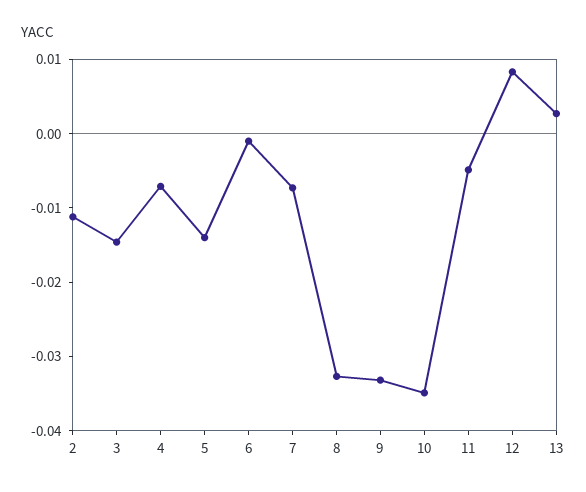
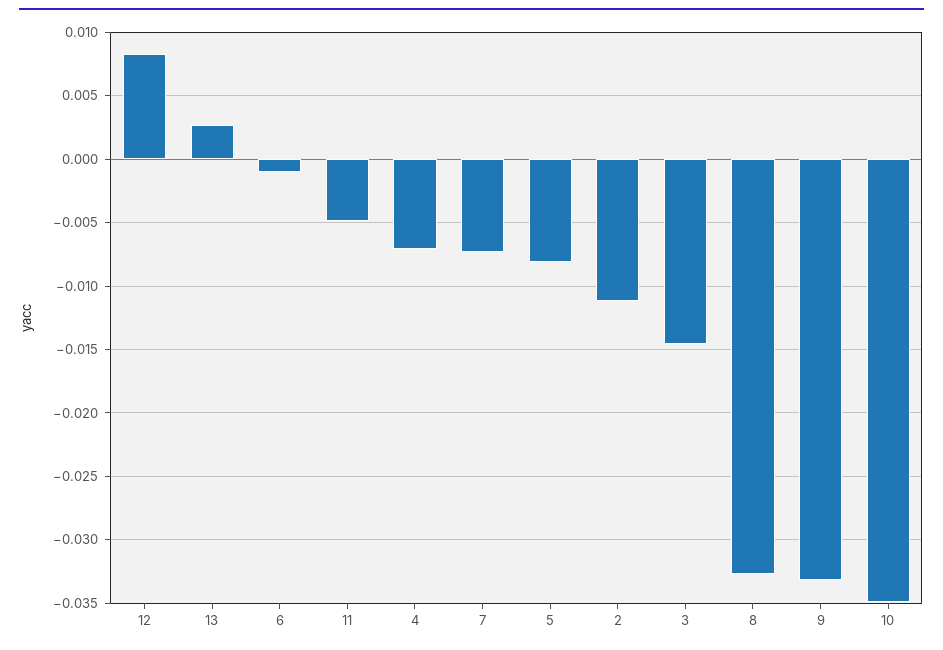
5: -0.014 -> -0.008

